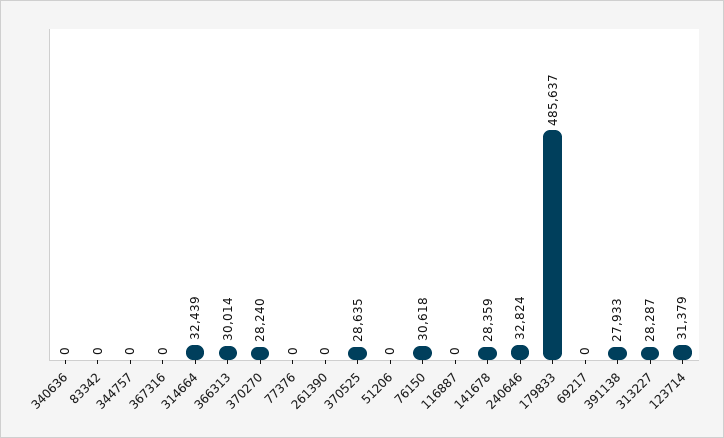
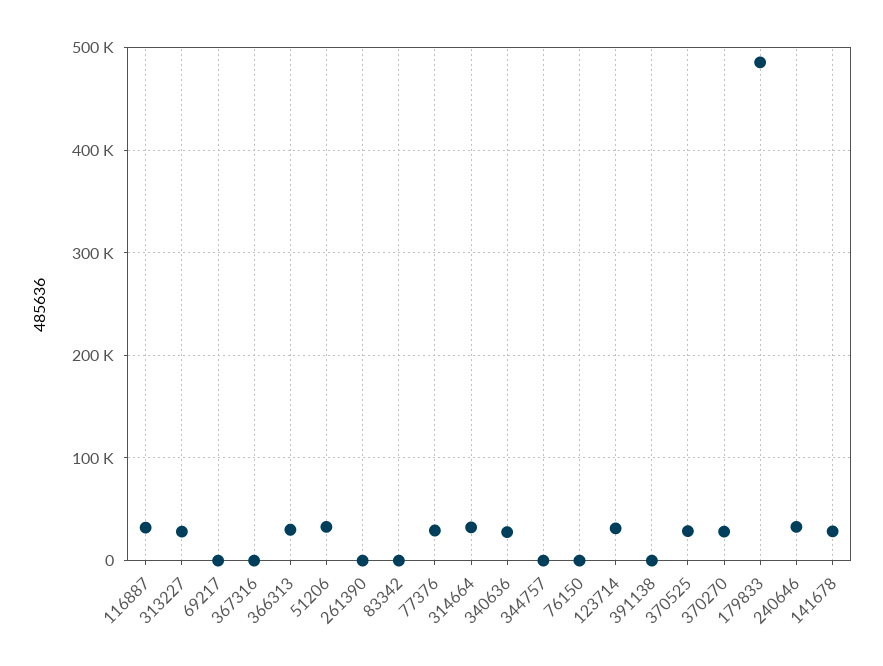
340636: 0 -> 30000
77376: 0 -> 30000
51206: 0 -> 30000
76150: 30618 -> 0
116887: 0 -> 30000
391138: 27933 -> 0

